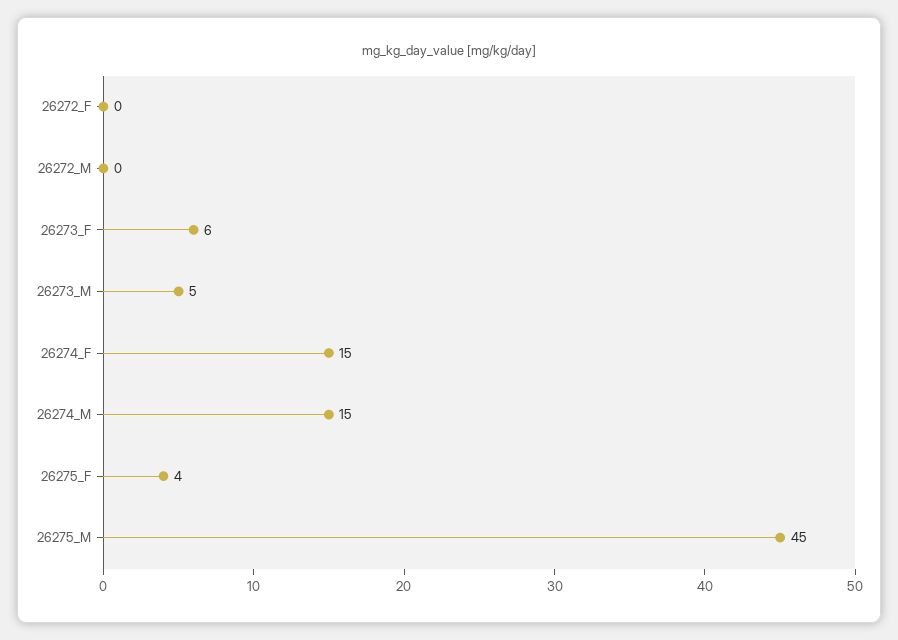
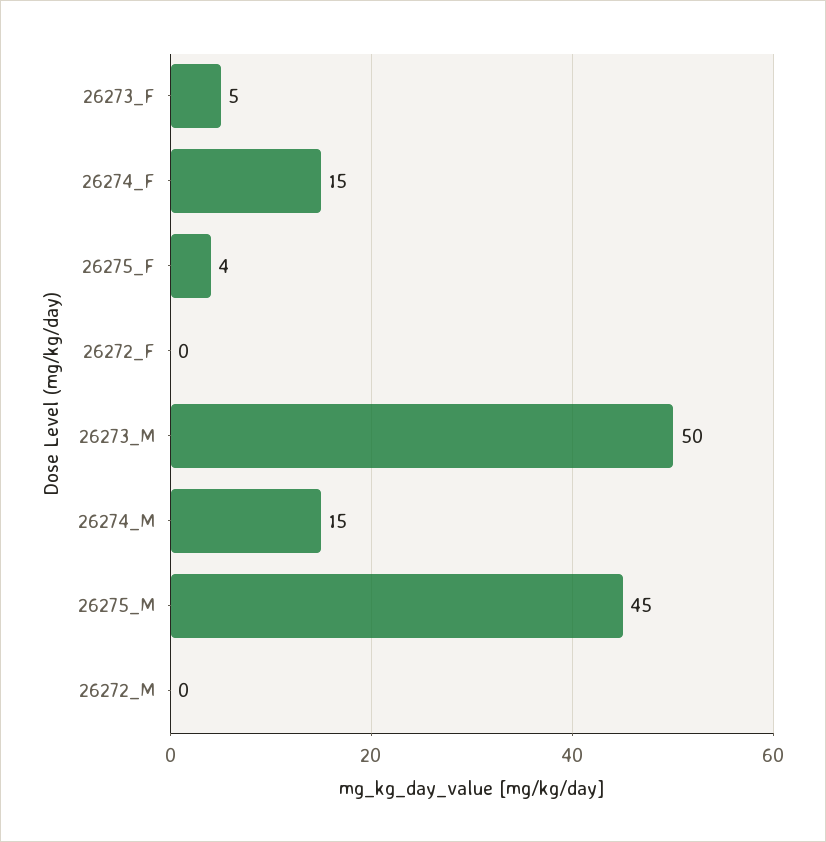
26273_F: 6 -> 5
26273_M: 5 -> 50

